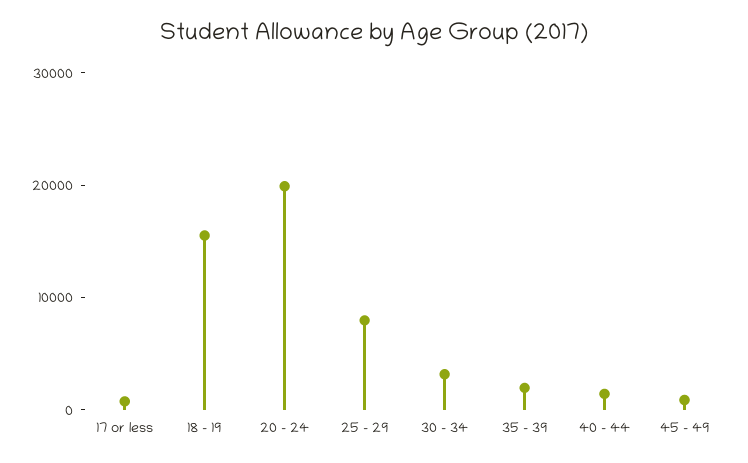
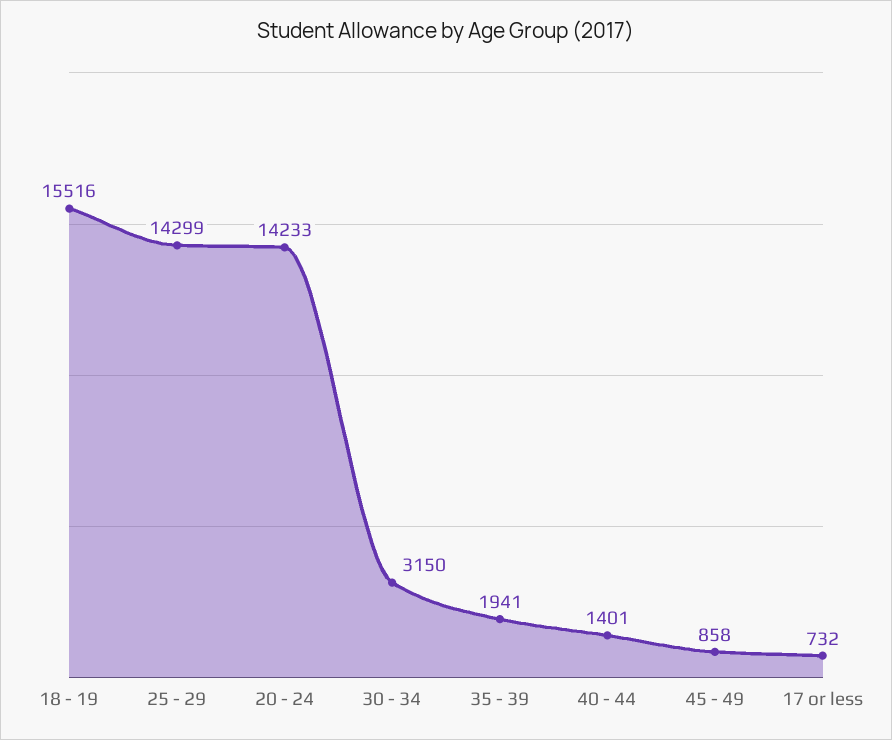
20 - 24: 20000 -> 14233
25 - 29: 8000 -> 14299

